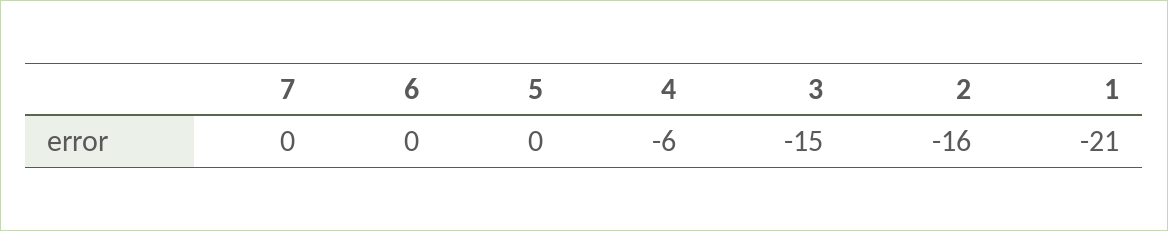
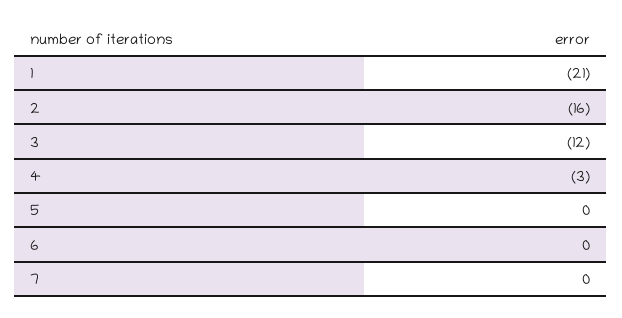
4: -6 -> -3
3: -15 -> -12

